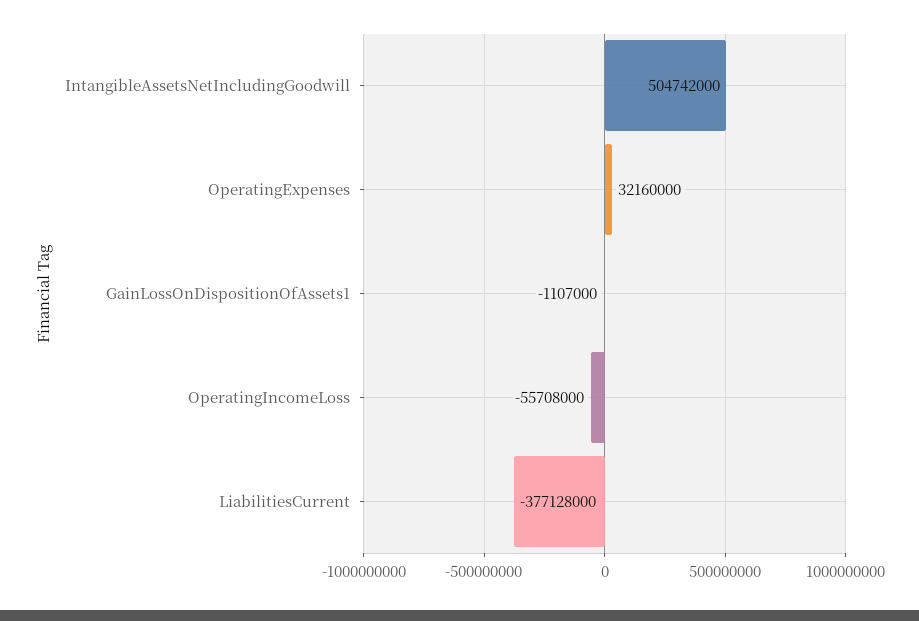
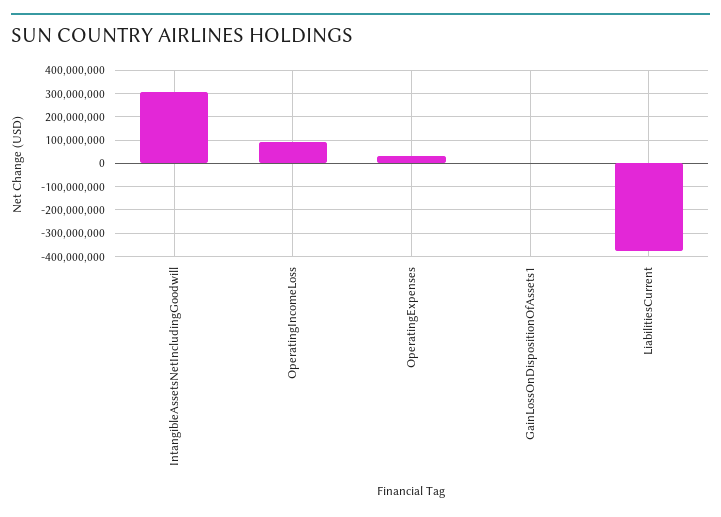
IntangibleAssetsNetIncludingGoodwill: 504742000 -> 300000000
OperatingIncomeLoss: -55708000 -> 100000000

